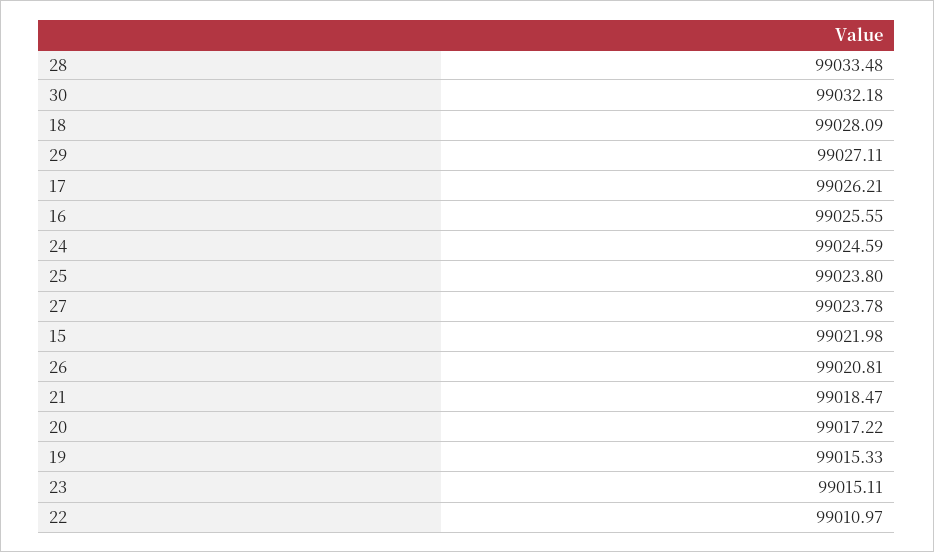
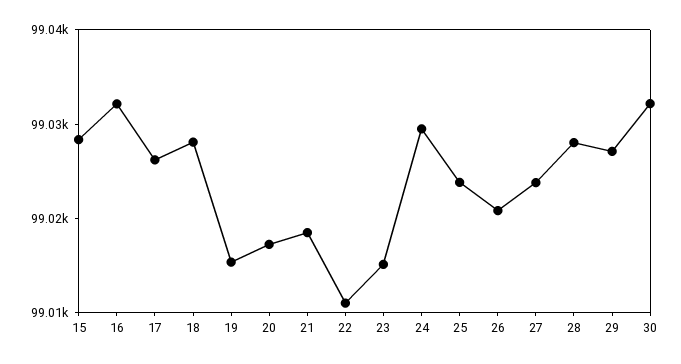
28: 99033.48 -> 99028
16: 99025.55 -> 99032
24: 99024.59 -> 99030
15: 99021.98 -> 99028

